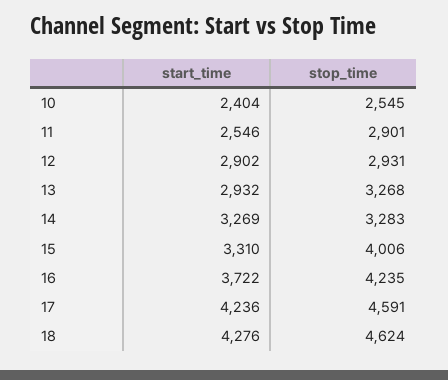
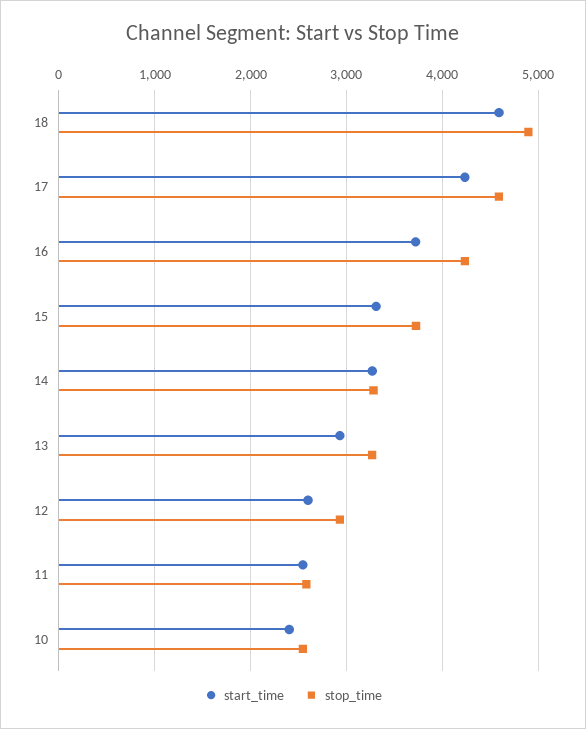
stop_time, 11: 2901 -> 2600
start_time, 12: 2902 -> 2600
stop_time, 15: 4006 -> 3700
start_time, 18: 4276 -> 4600
stop_time, 18: 4624 -> 4900

